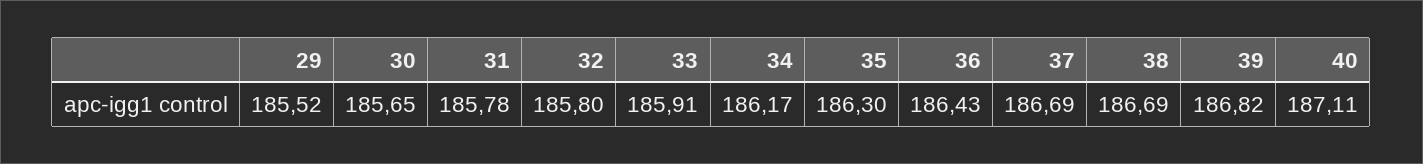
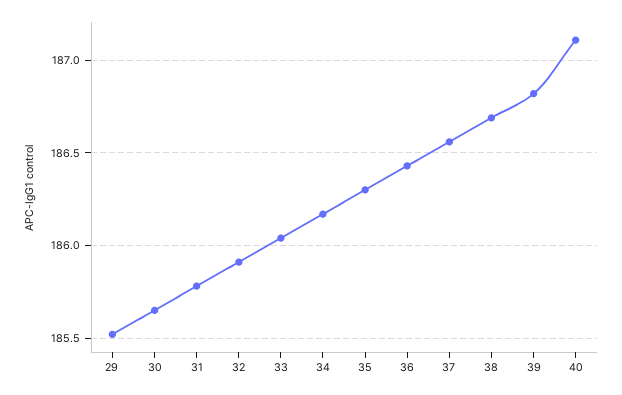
32: 185.8 -> 185.9
33: 185.91 -> 186.05
37: 186.69 -> 186.55

